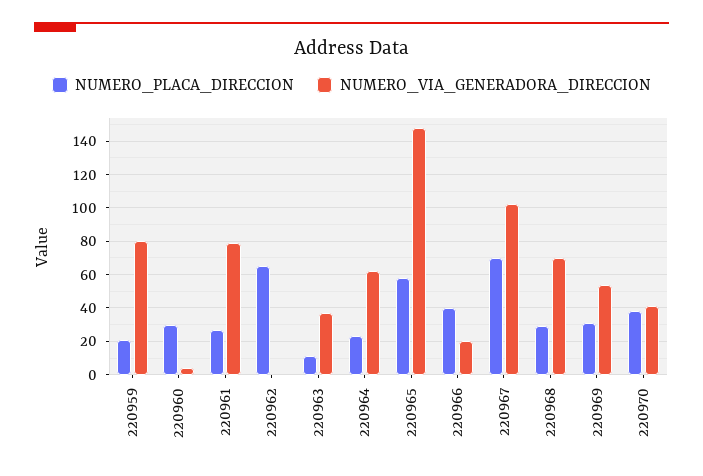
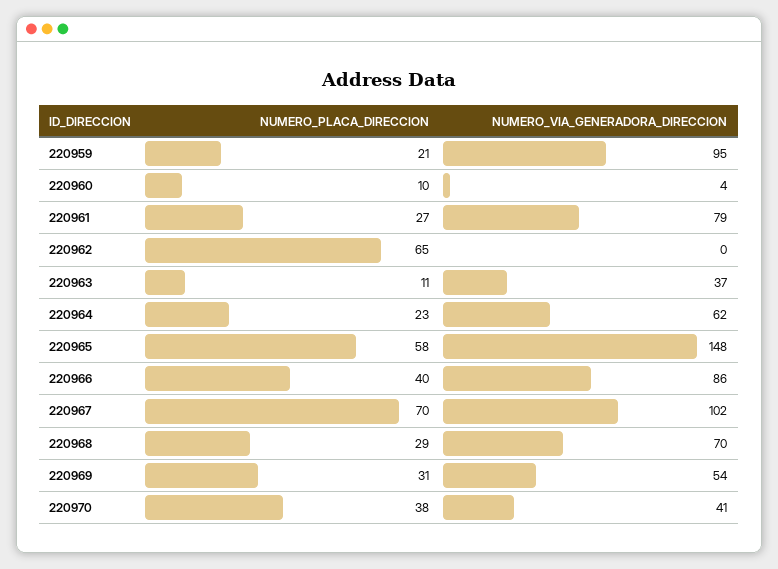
NUMERO_VIA_GENERADORA_DIRECCION, 220959: 80 -> 95
NUMERO_PLACA_DIRECCION, 220960: 30 -> 10
NUMERO_VIA_GENERADORA_DIRECCION, 220966: 20 -> 86

